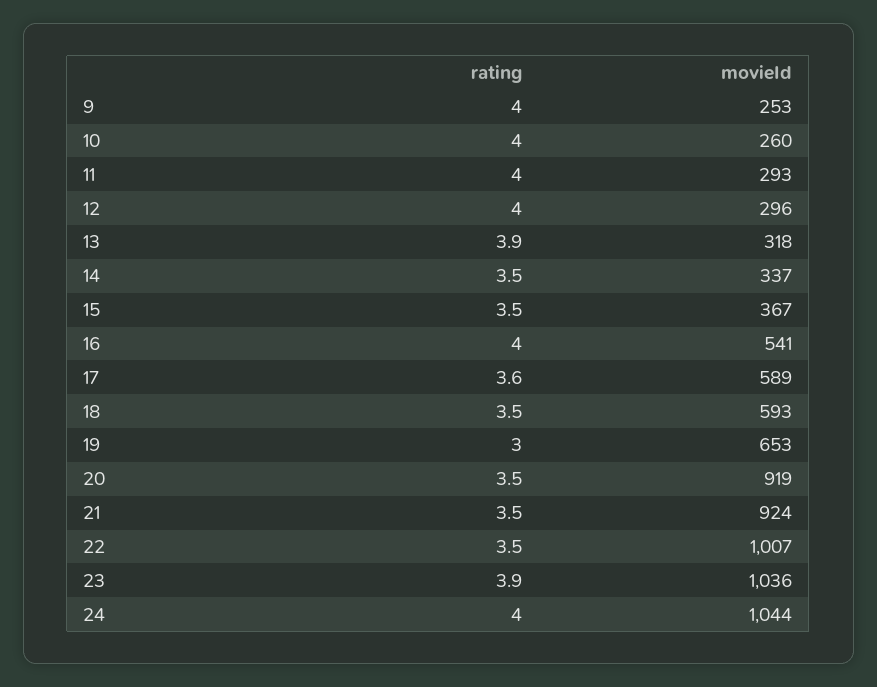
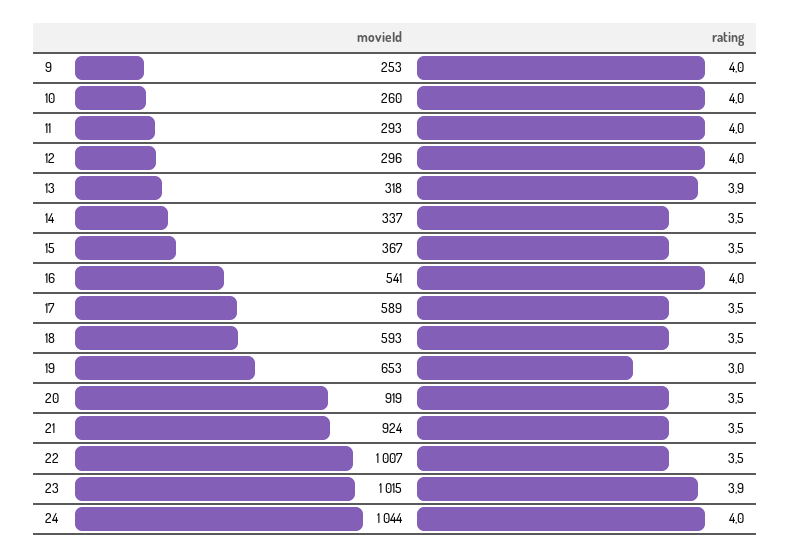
rating, 17: 3.6 -> 3.5
movieId, 23: 1036 -> 1015

